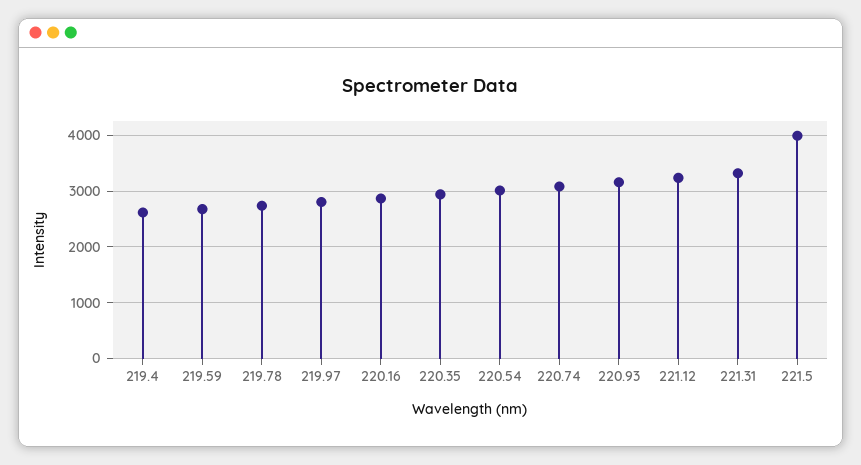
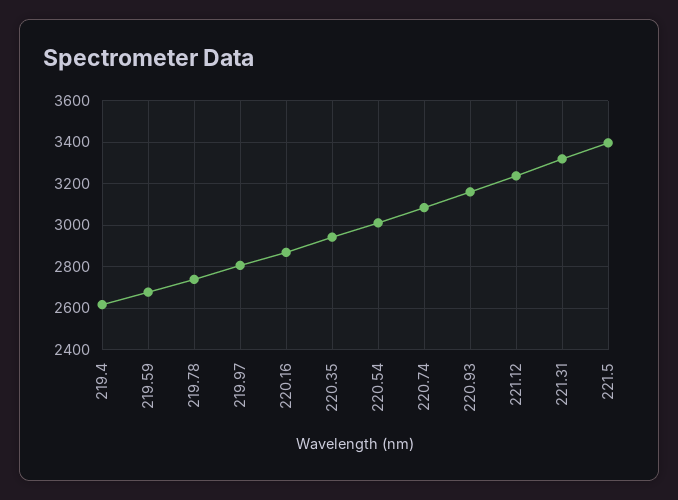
221.5: 4000 -> 3400

